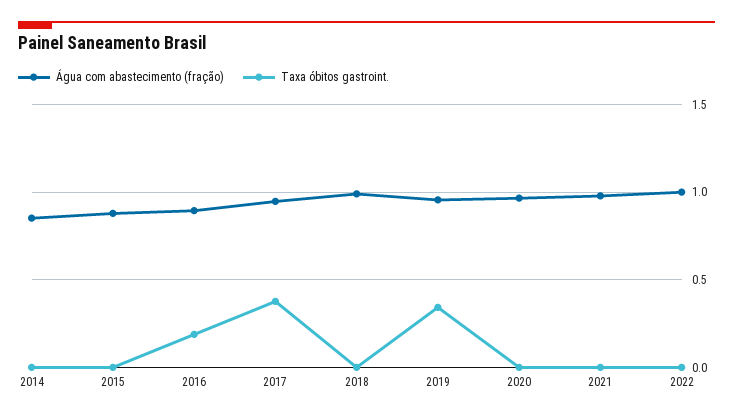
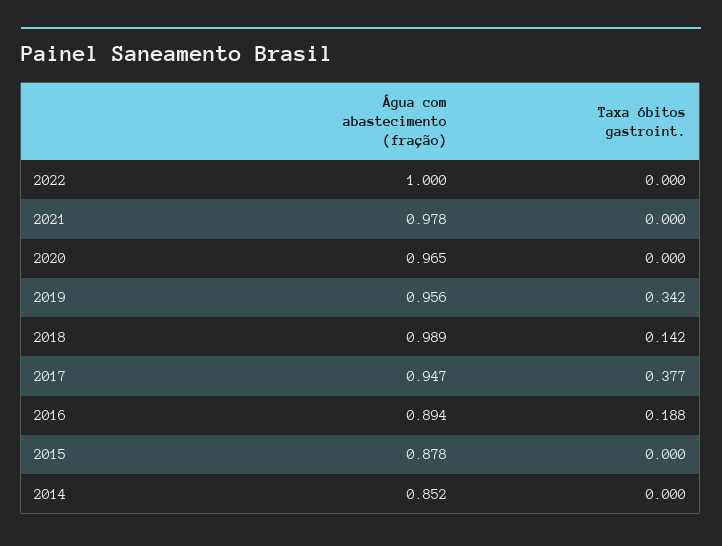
Taxa óbitos gastroint., 2018: 0 -> 0.142

